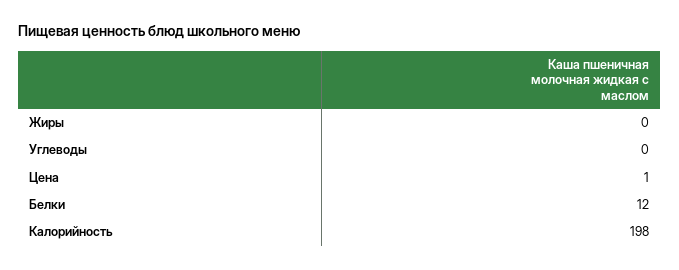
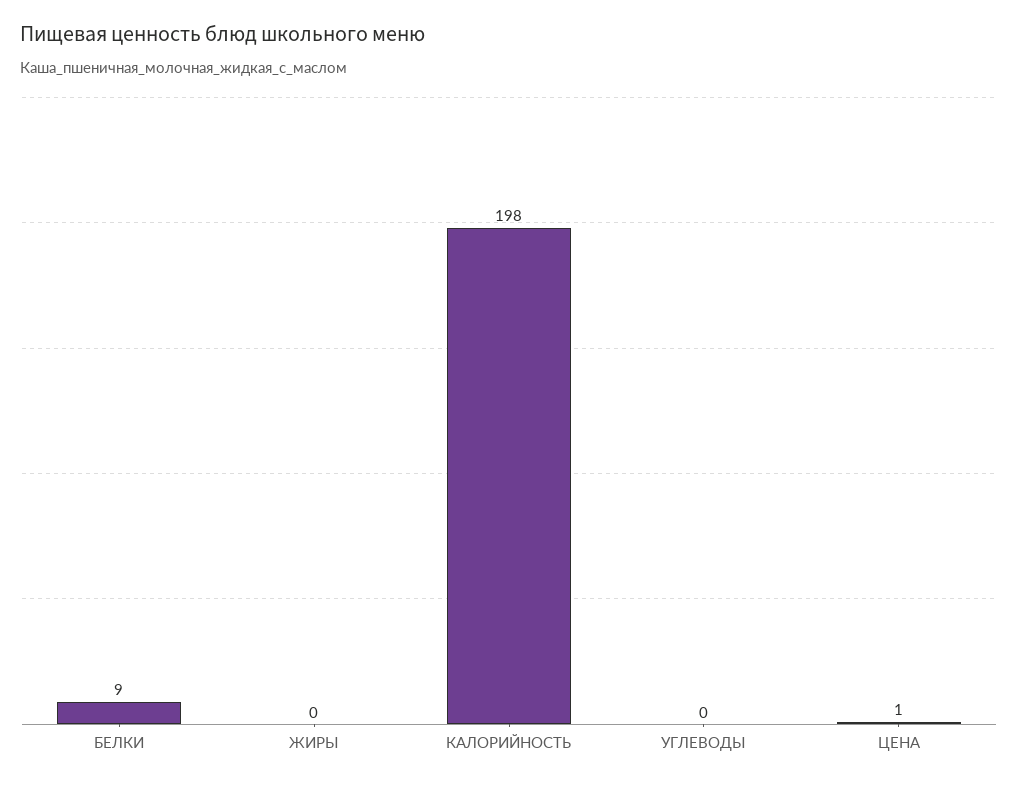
Белки: 12 -> 9

